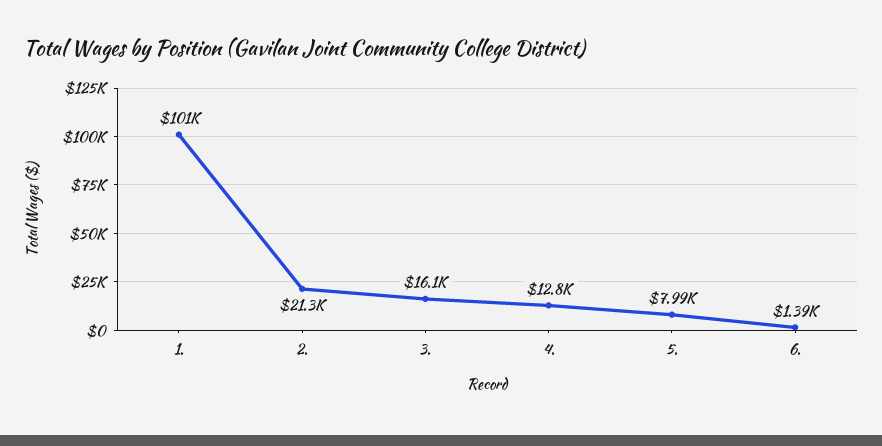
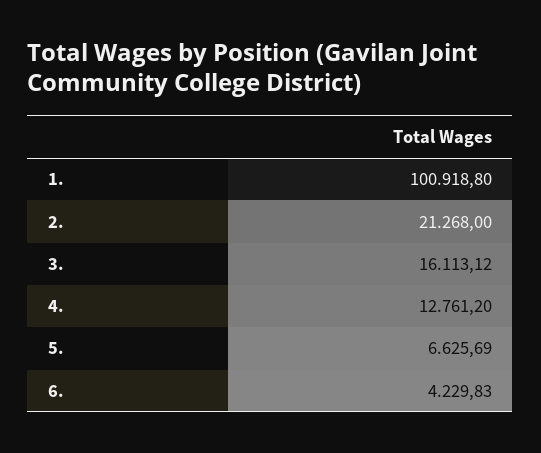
5.: 7990 -> 6625.69
6.: 1390 -> 4229.83

